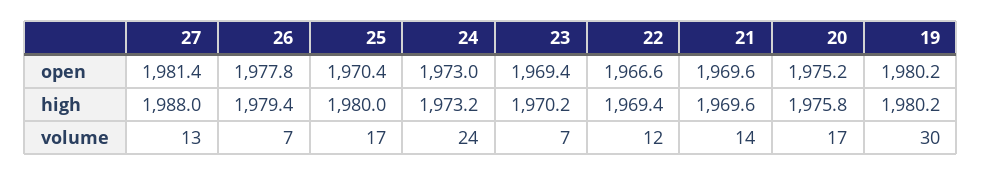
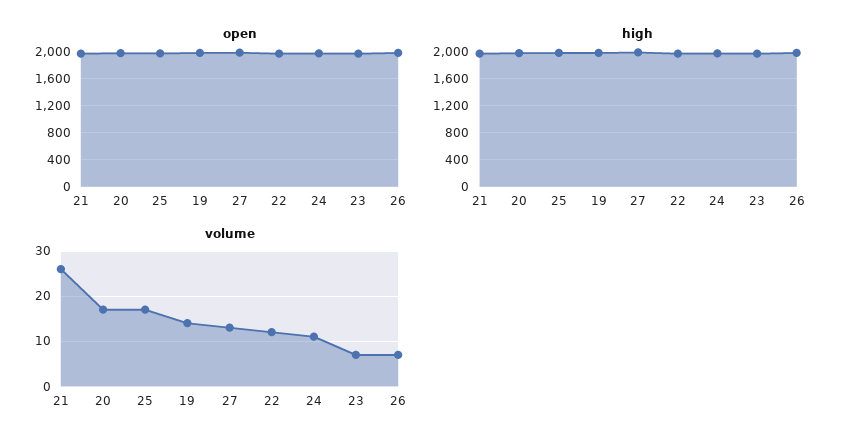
volume, 24: 24 -> 10
volume, 21: 14 -> 25
volume, 19: 30 -> 15

